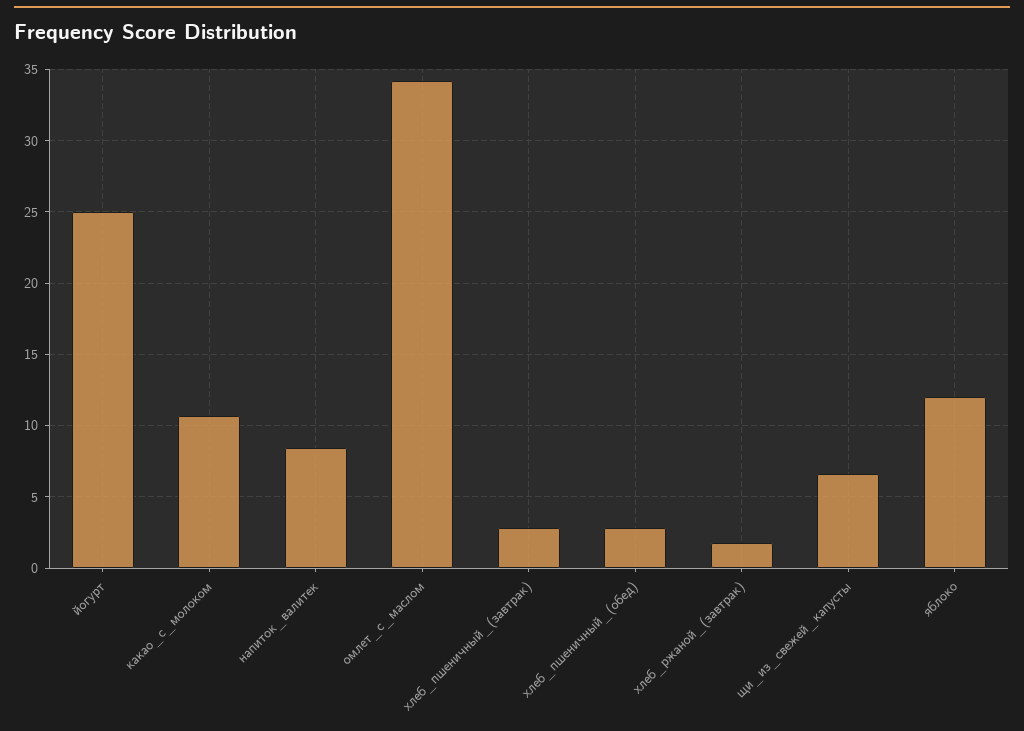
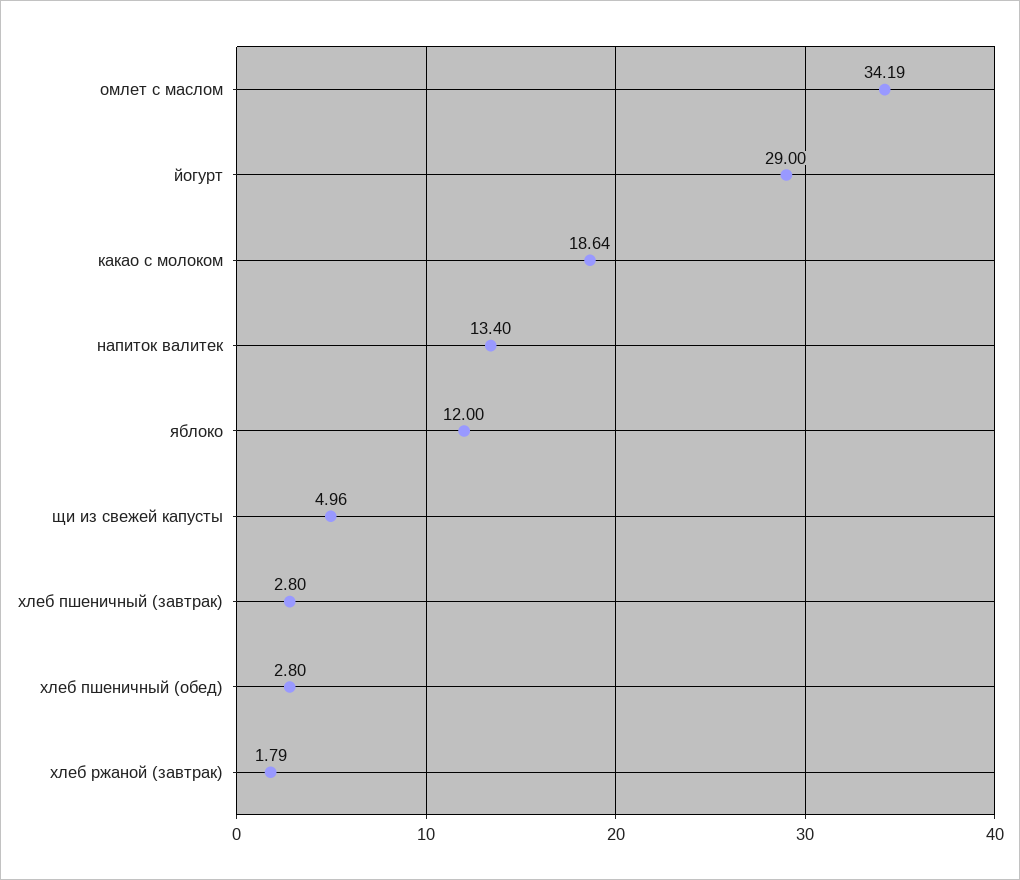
йогурт: 25 -> 29
какао_с_молоком: 10.5 -> 18.64
напиток_валитек: 8.5 -> 13.4
щи_из_свежей_капусты: 6.5 -> 4.96

